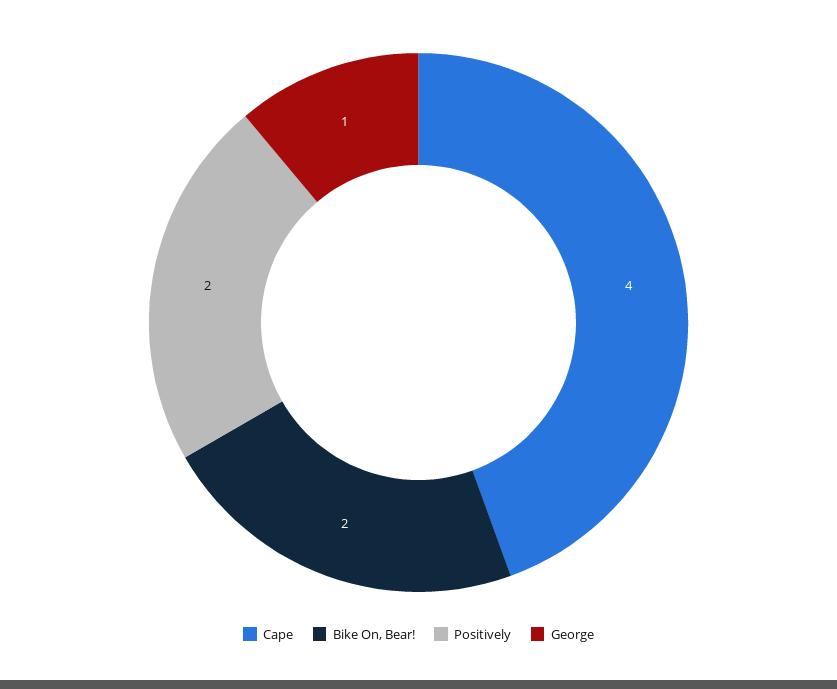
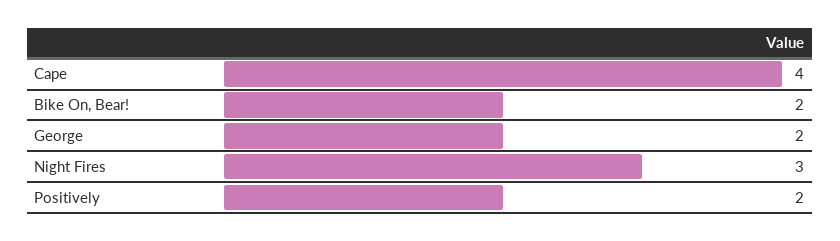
George: 1 -> 2
Night Fires: none -> 3

